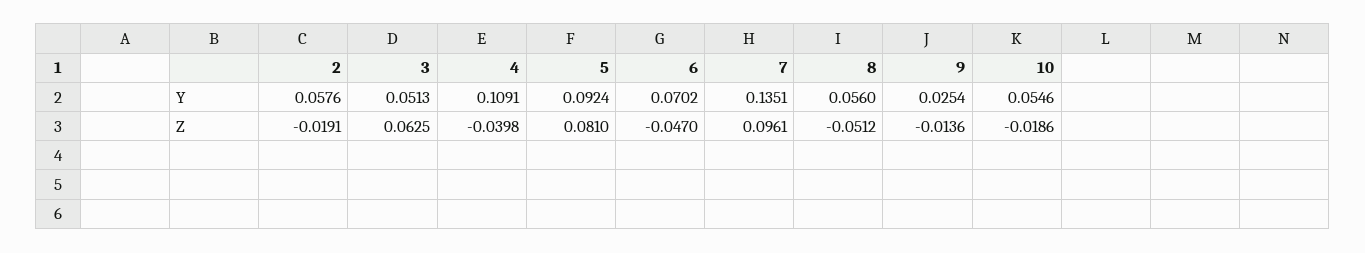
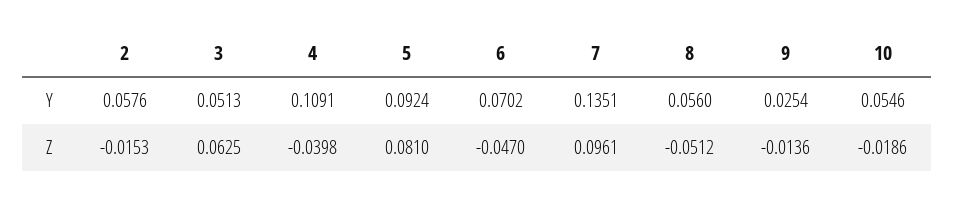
2, Z: -0.0191 -> -0.0153

